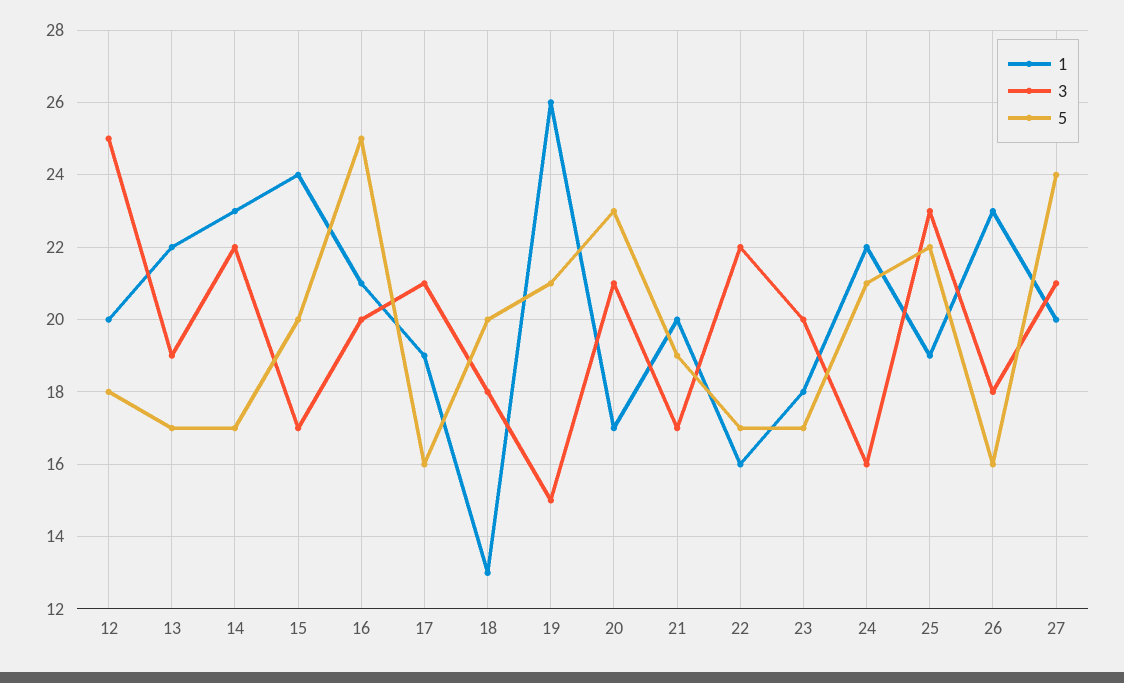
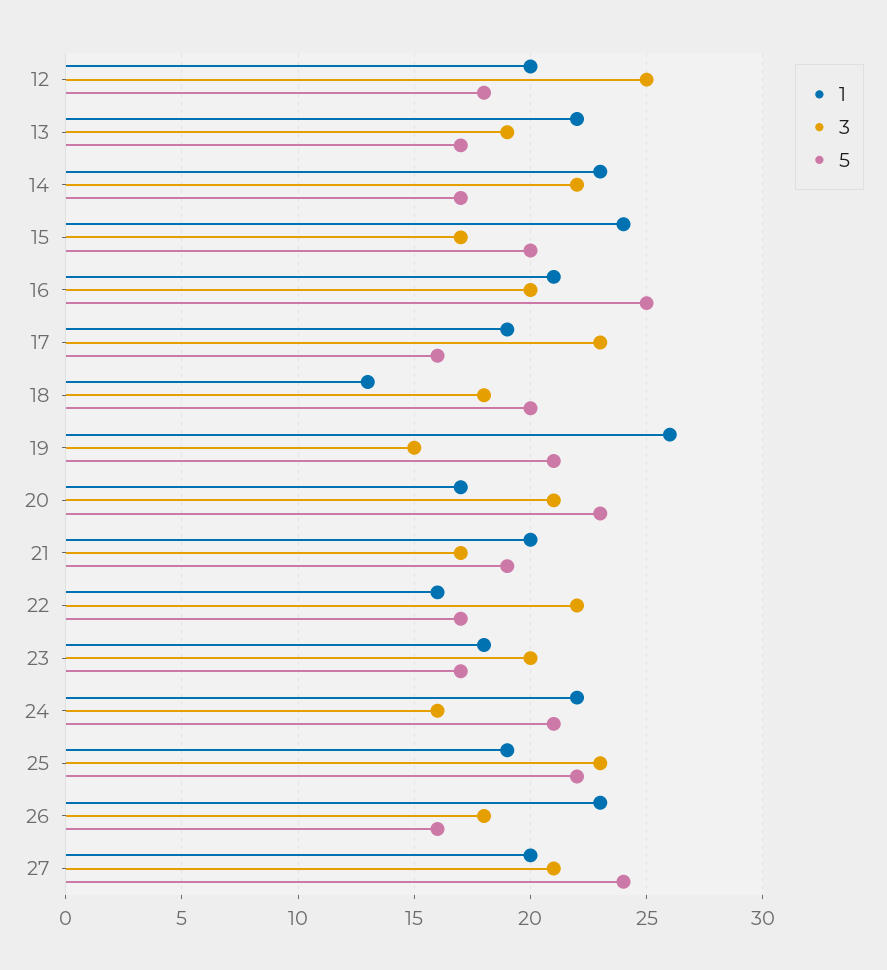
3, 17: 21 -> 23

